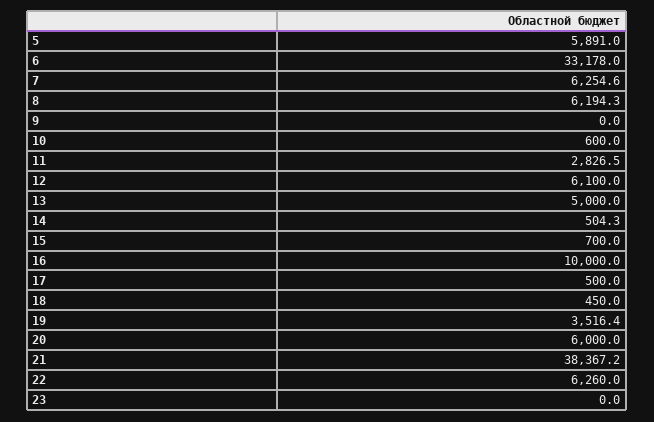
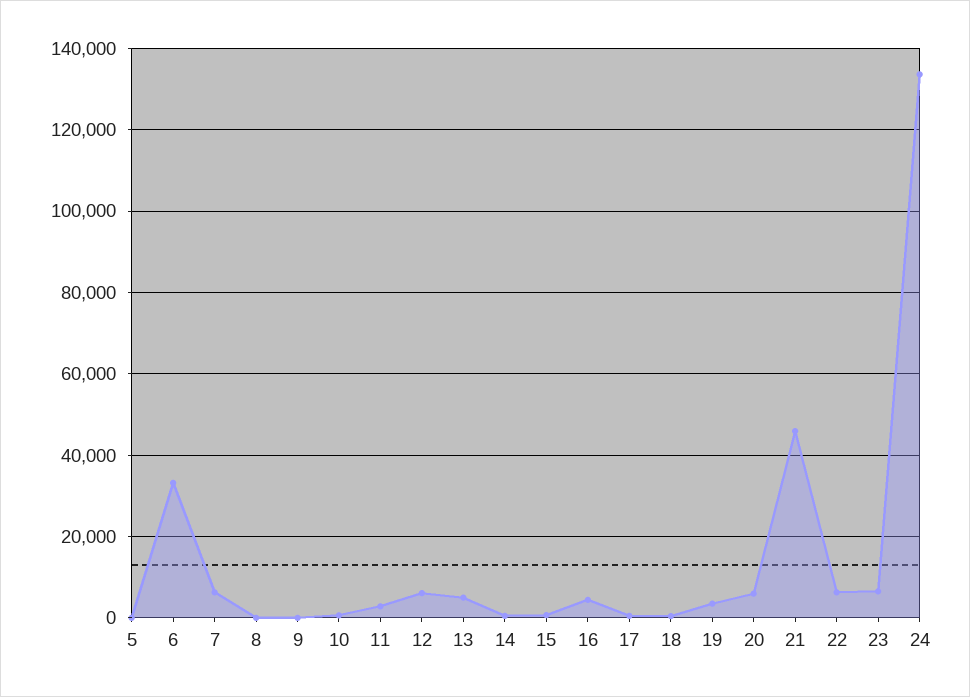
5: 5891 -> 0
8: 6194.3 -> 0
16: 10000 -> 4000
21: 38367.2 -> 46000
23: 0 -> 6000
24: none -> 134000

